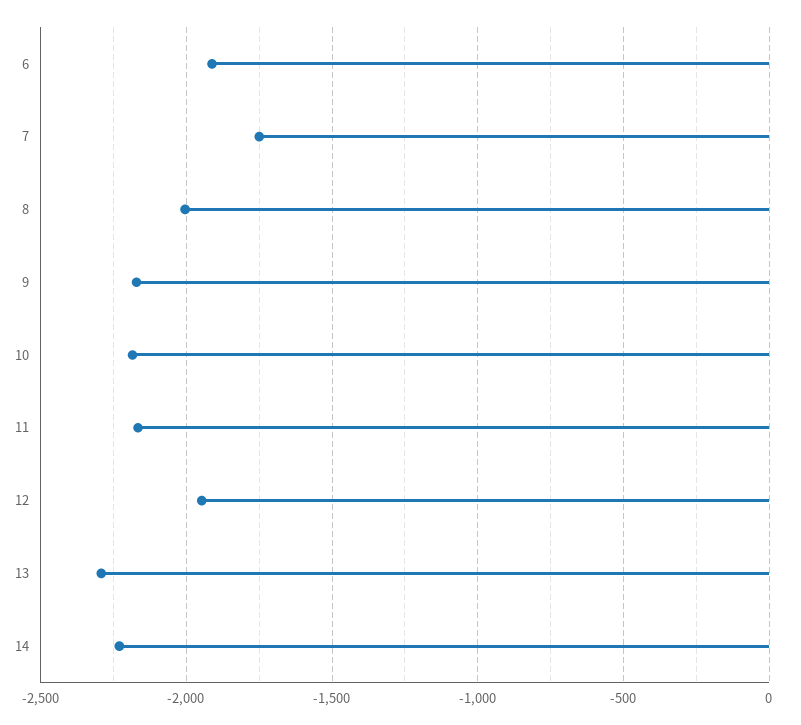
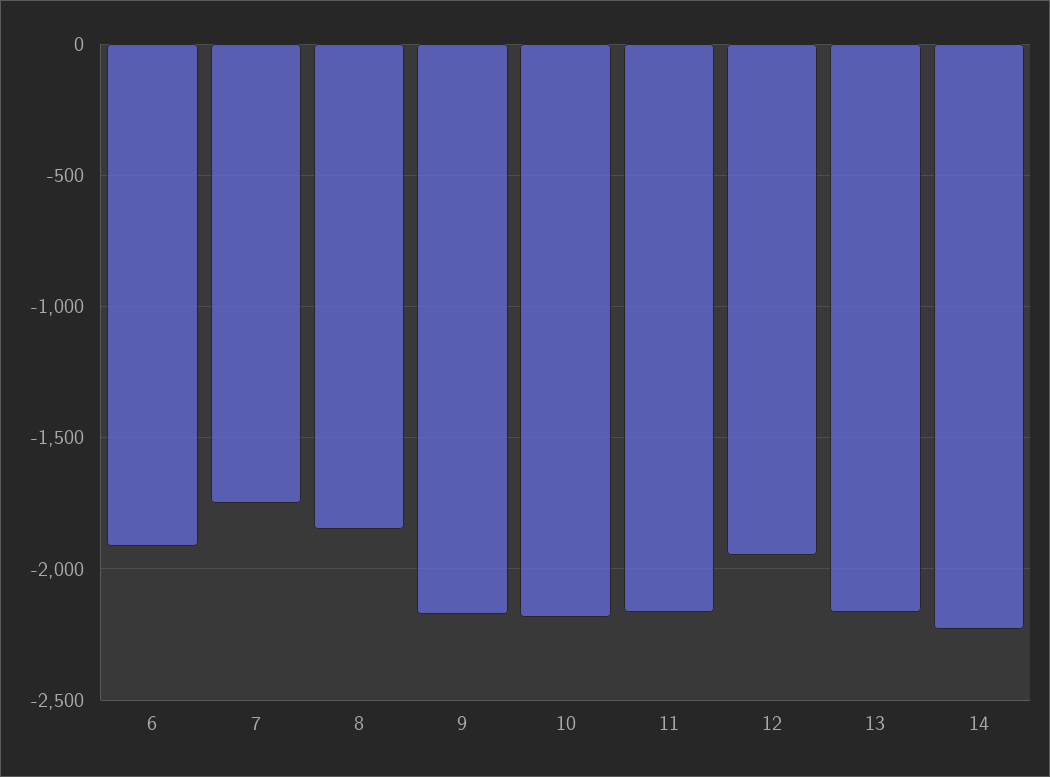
8: -2000 -> -1850
13: -2300 -> -2150

